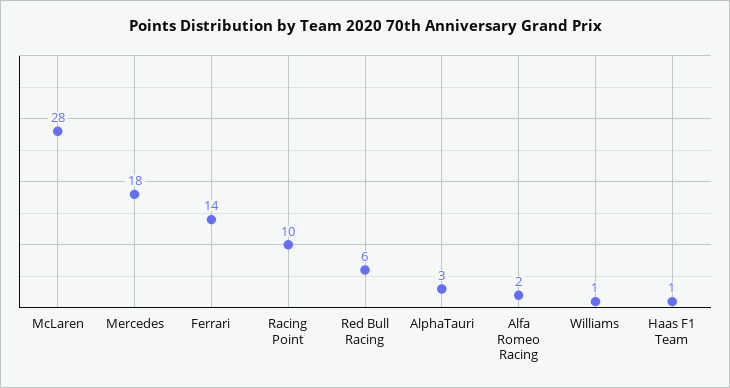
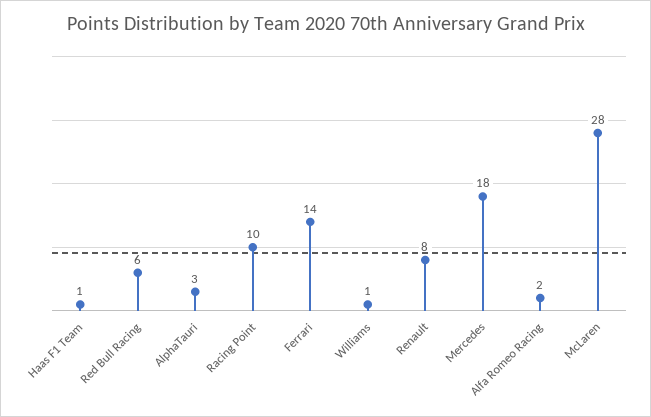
Renault: none -> 8

